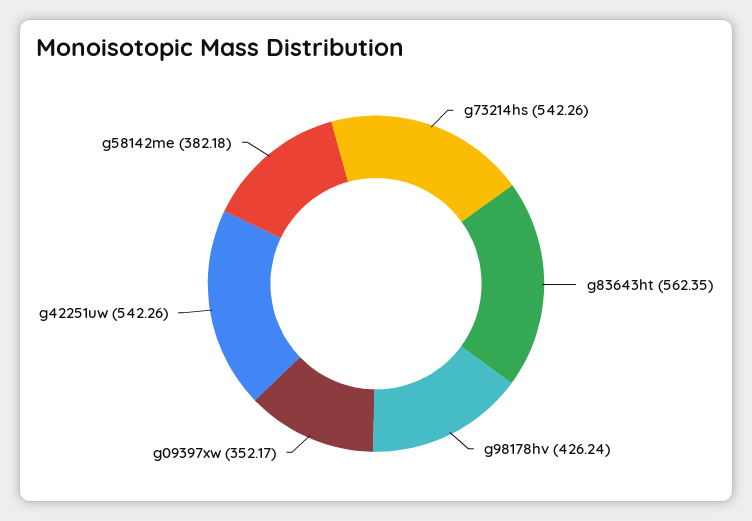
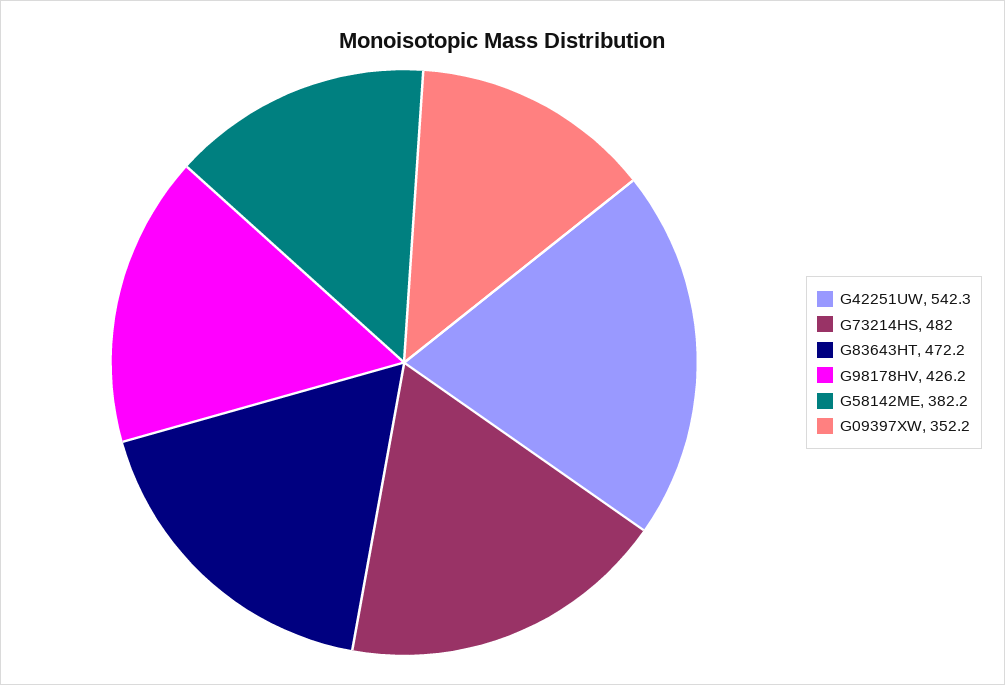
g73214hs: 542.26 -> 482
g83643ht: 562.35 -> 472.2

